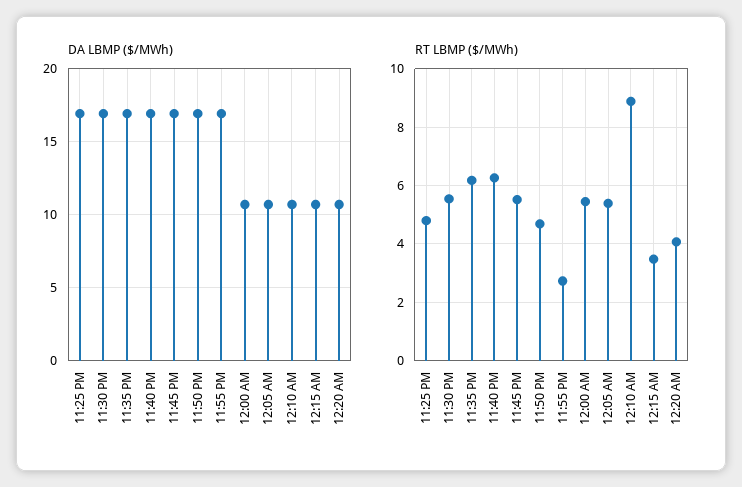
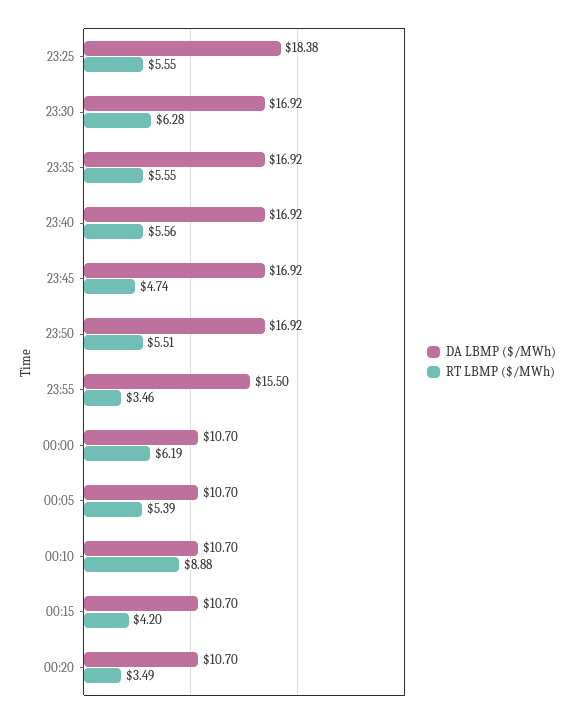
DA LBMP ($/MWh), 11:25 PM: 17 -> 18.38
DA LBMP ($/MWh), 11:55 PM: 17 -> 15.5
RT LBMP ($/MWh), 11:25 PM: 4.75 -> 5.55
RT LBMP ($/MWh), 11:30 PM: 5.5 -> 6.28
RT LBMP ($/MWh), 11:35 PM: 6.25 -> 5.55
RT LBMP ($/MWh), 11:40 PM: 6.25 -> 5.56
RT LBMP ($/MWh), 11:45 PM: 5.5 -> 4.74
RT LBMP ($/MWh), 11:50 PM: 4.75 -> 5.51
RT LBMP ($/MWh), 11:55 PM: 2.75 -> 3.46
RT LBMP ($/MWh), 12:00 AM: 5.5 -> 6.19
RT LBMP ($/MWh), 12:15 AM: 3.5 -> 4.2
RT LBMP ($/MWh), 12:20 AM: 4 -> 3.49

